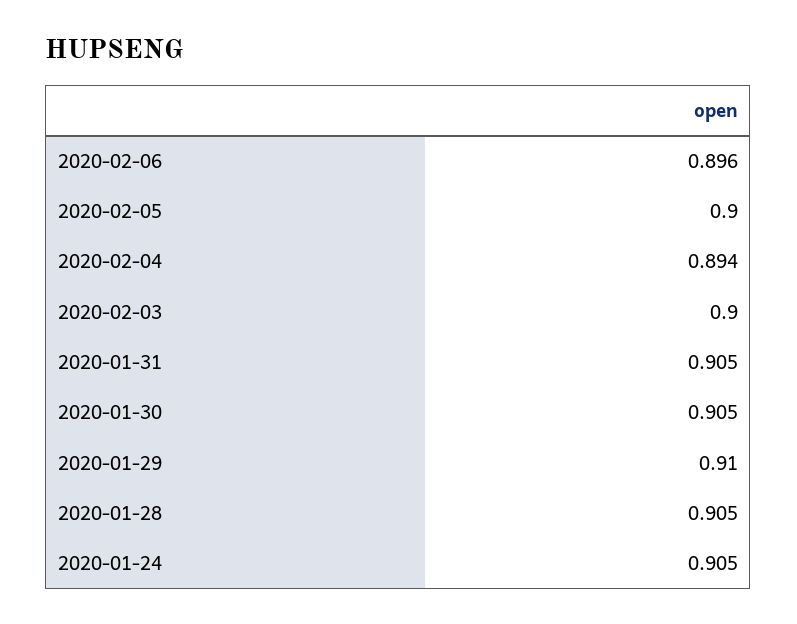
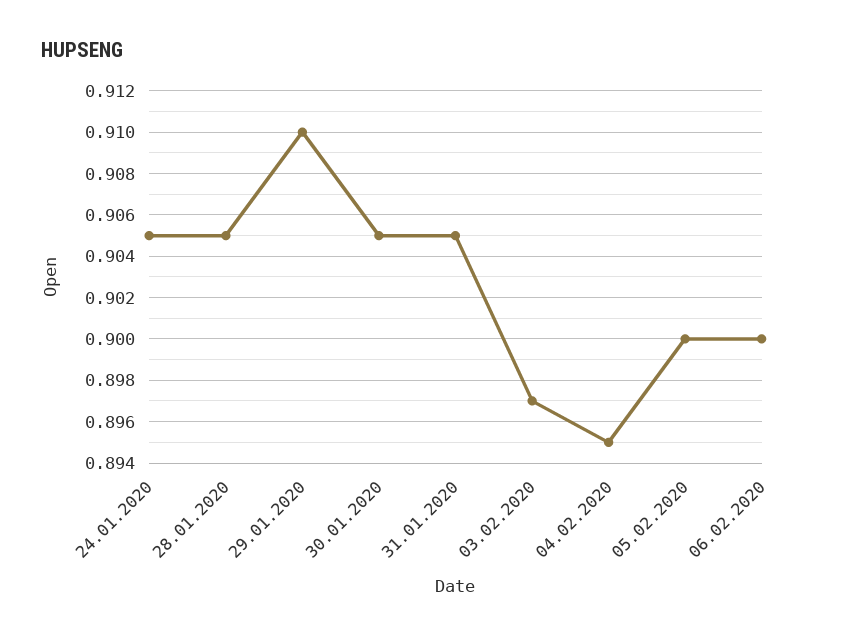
2020-02-06: 0.896 -> 0.9
2020-02-04: 0.894 -> 0.895
2020-02-03: 0.9 -> 0.897

